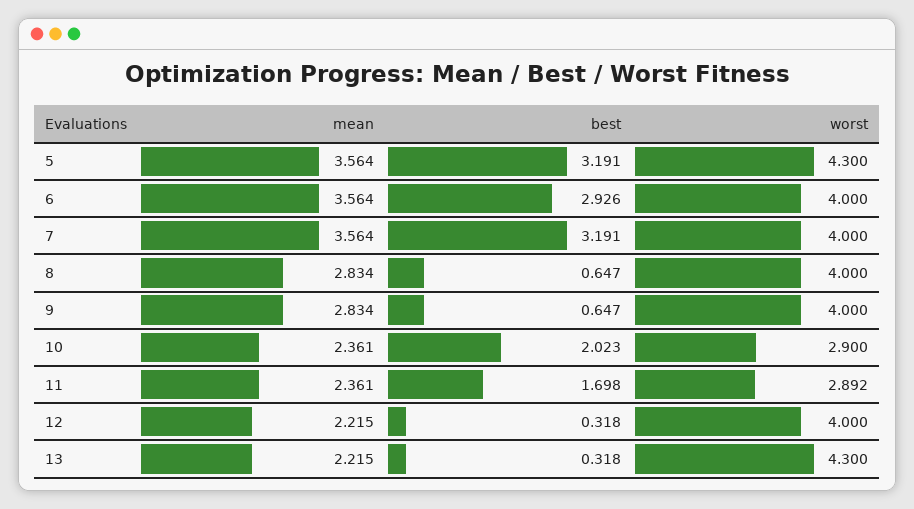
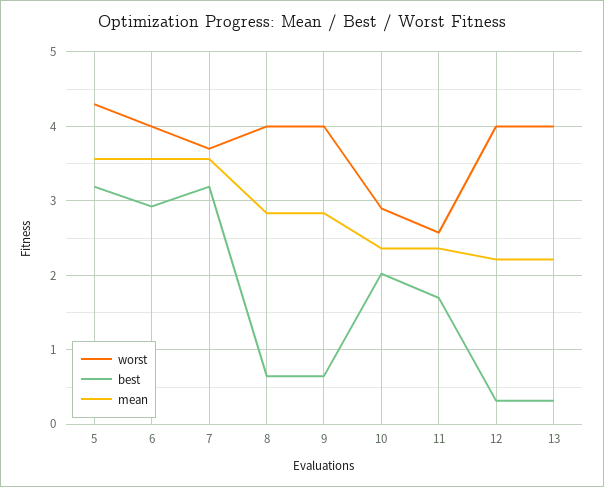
worst, 7: 4 -> 3.7
worst, 11: 2.892 -> 2.6
worst, 13: 4.3 -> 4

